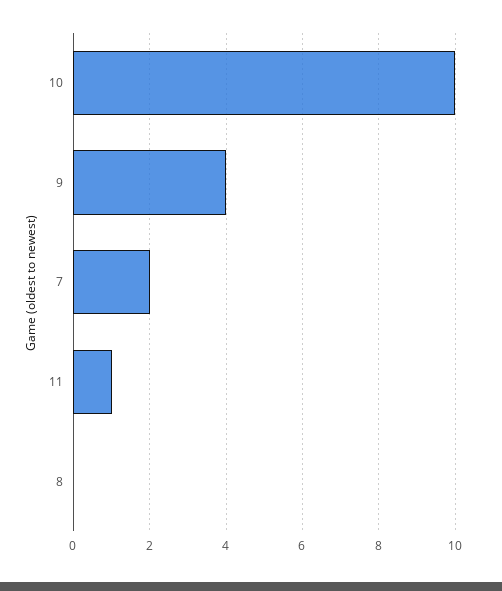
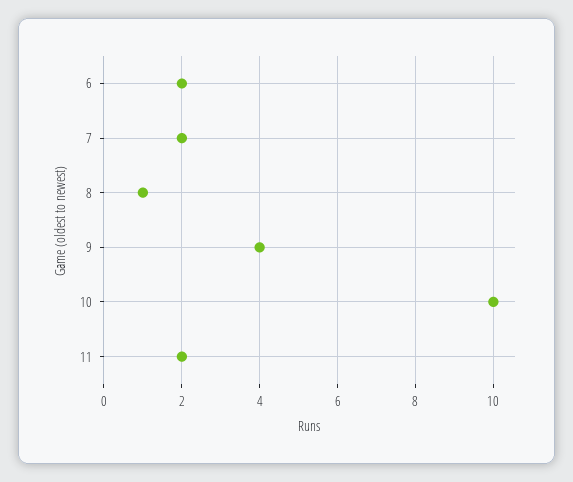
11: 1 -> 2
8: 0 -> 1
6: none -> 2

